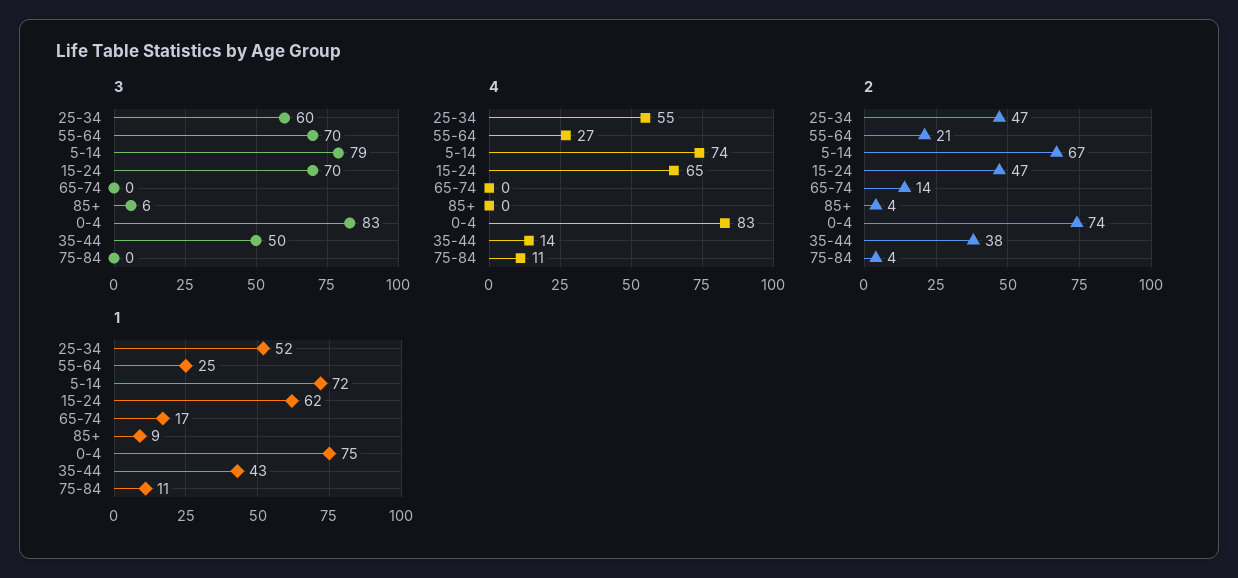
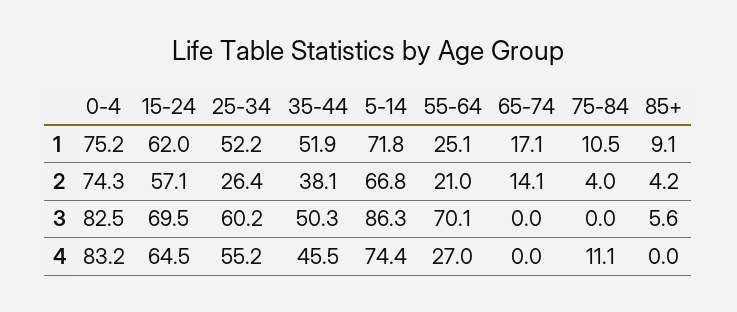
3, 5-14: 79 -> 86.3
4, 35-44: 14 -> 45.5
2, 25-34: 47 -> 26.4
2, 15-24: 47 -> 57.1
1, 35-44: 43 -> 51.9

